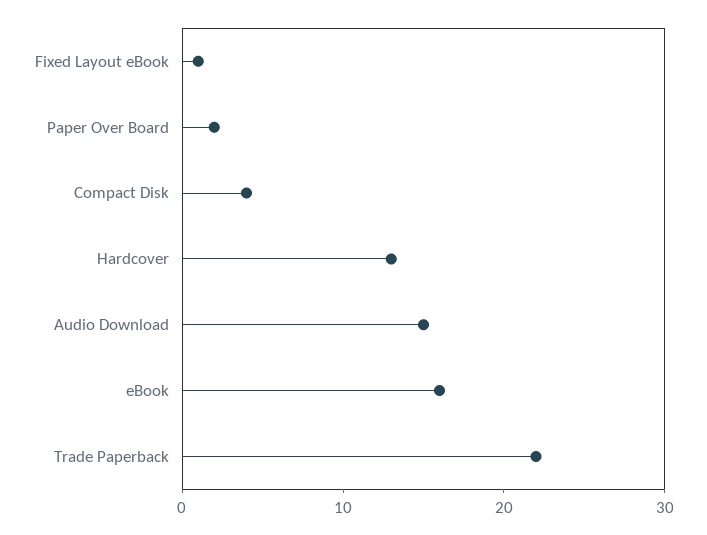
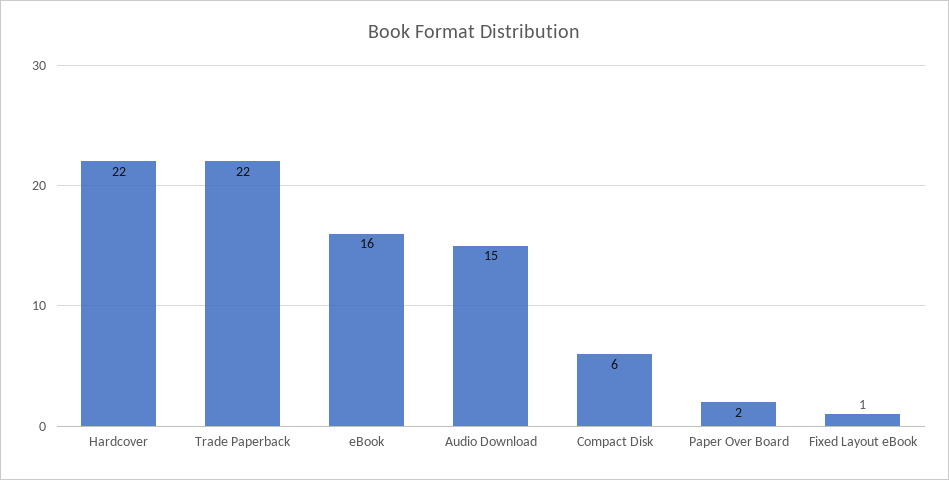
Compact Disk: 4 -> 6
Hardcover: 13 -> 22

